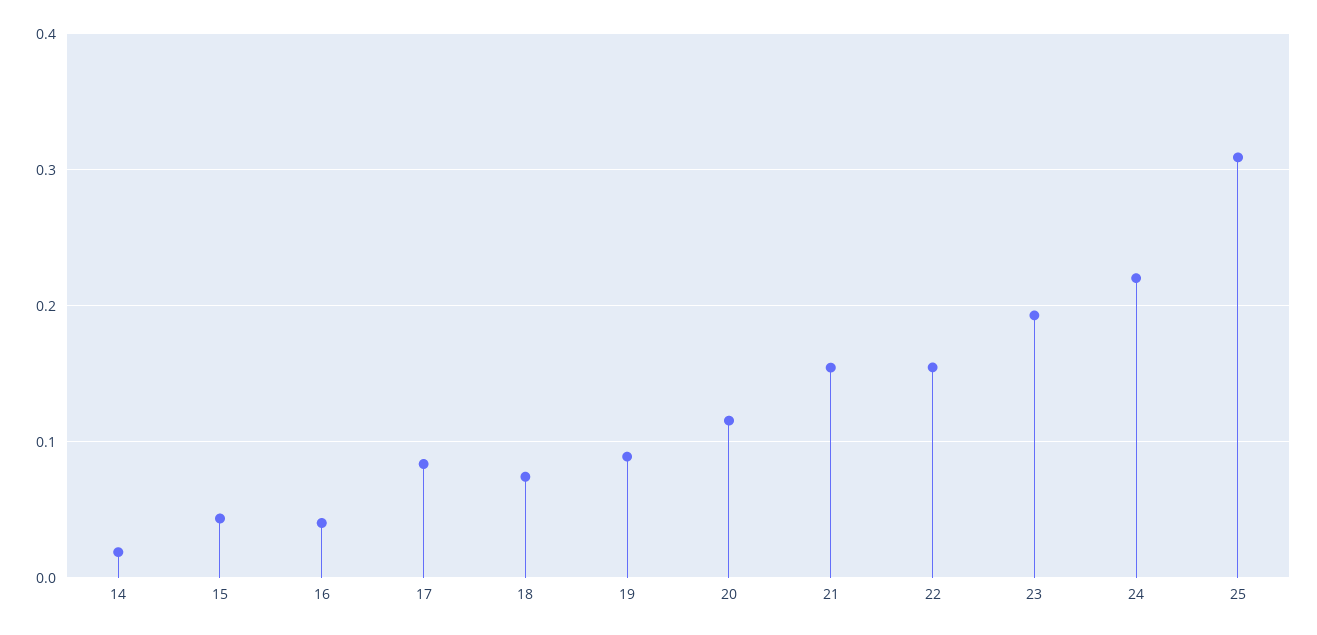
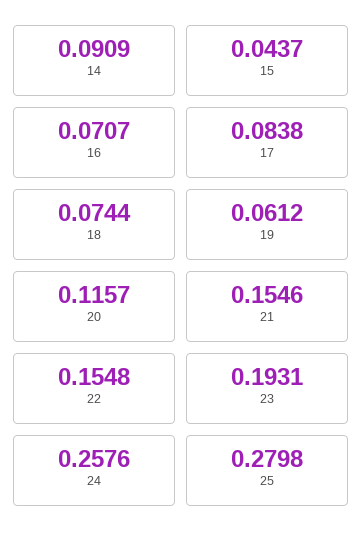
14: 0.02 -> 0.0909
16: 0.04 -> 0.0707
19: 0.09 -> 0.0612
24: 0.22 -> 0.2576
25: 0.31 -> 0.2798

